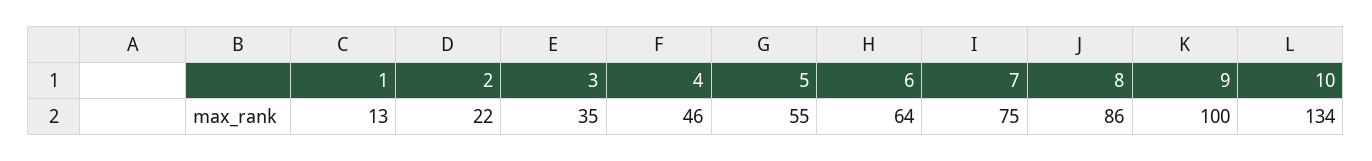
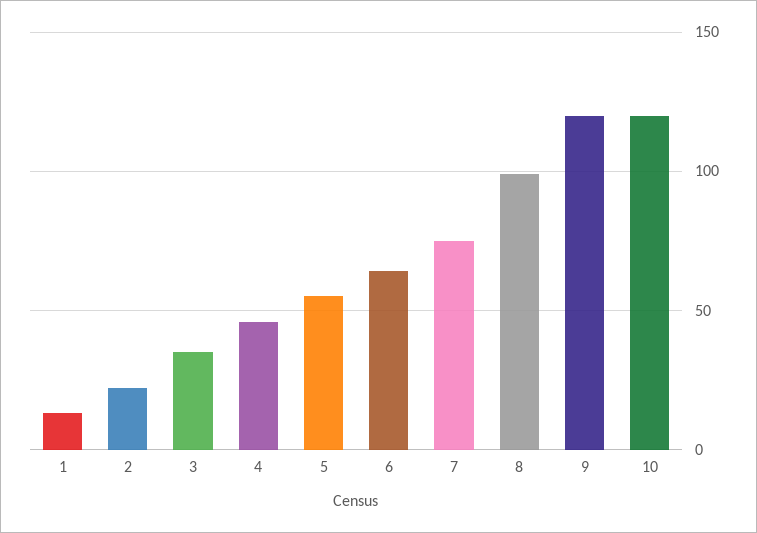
8: 86 -> 100
9: 100 -> 120
10: 134 -> 120

